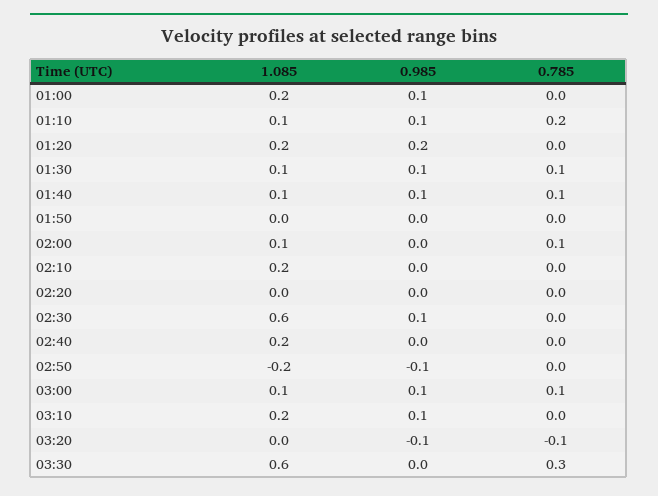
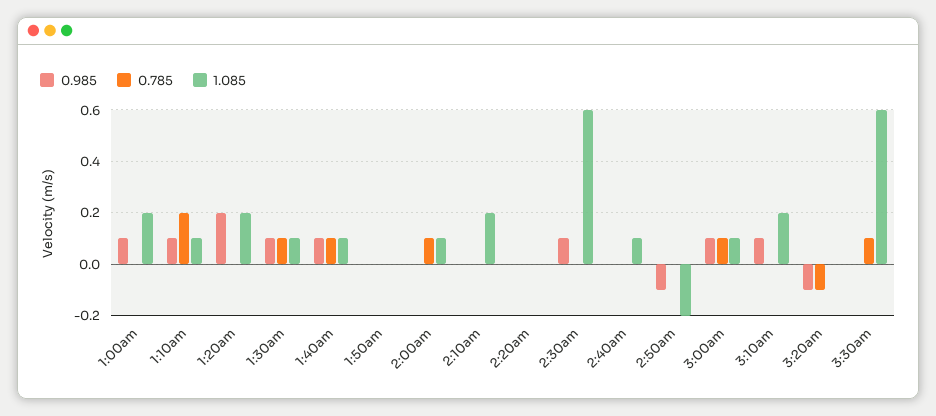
1.085, 02:40: 0.2 -> 0.1
0.785, 03:30: 0.3 -> 0.1

